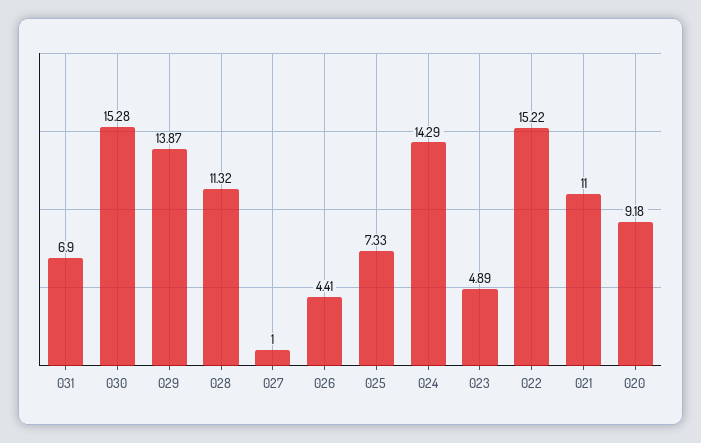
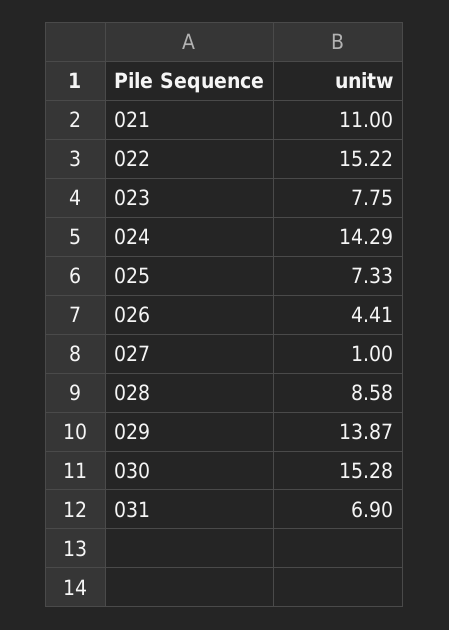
028: 11.32 -> 8.58
023: 4.89 -> 7.75
020: 9.18 -> none

